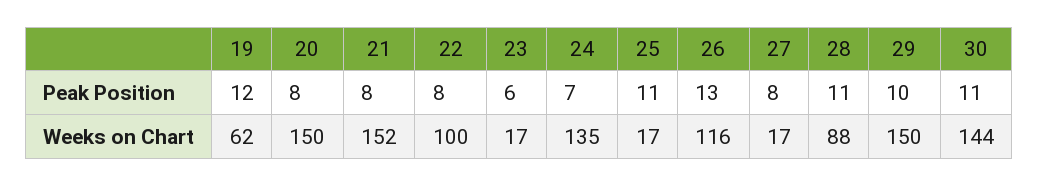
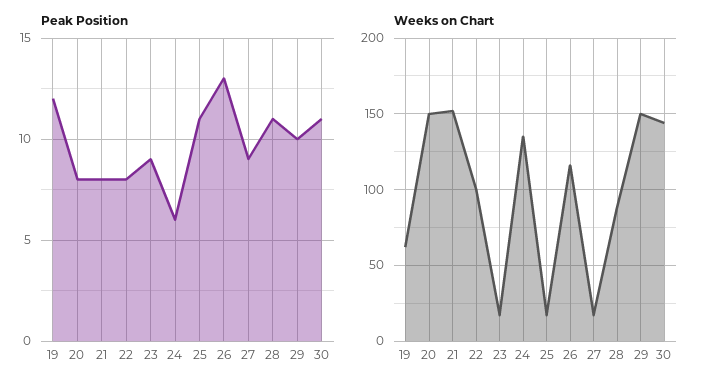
Peak Position, 23: 6 -> 9
Peak Position, 24: 7 -> 6
Peak Position, 27: 8 -> 9

